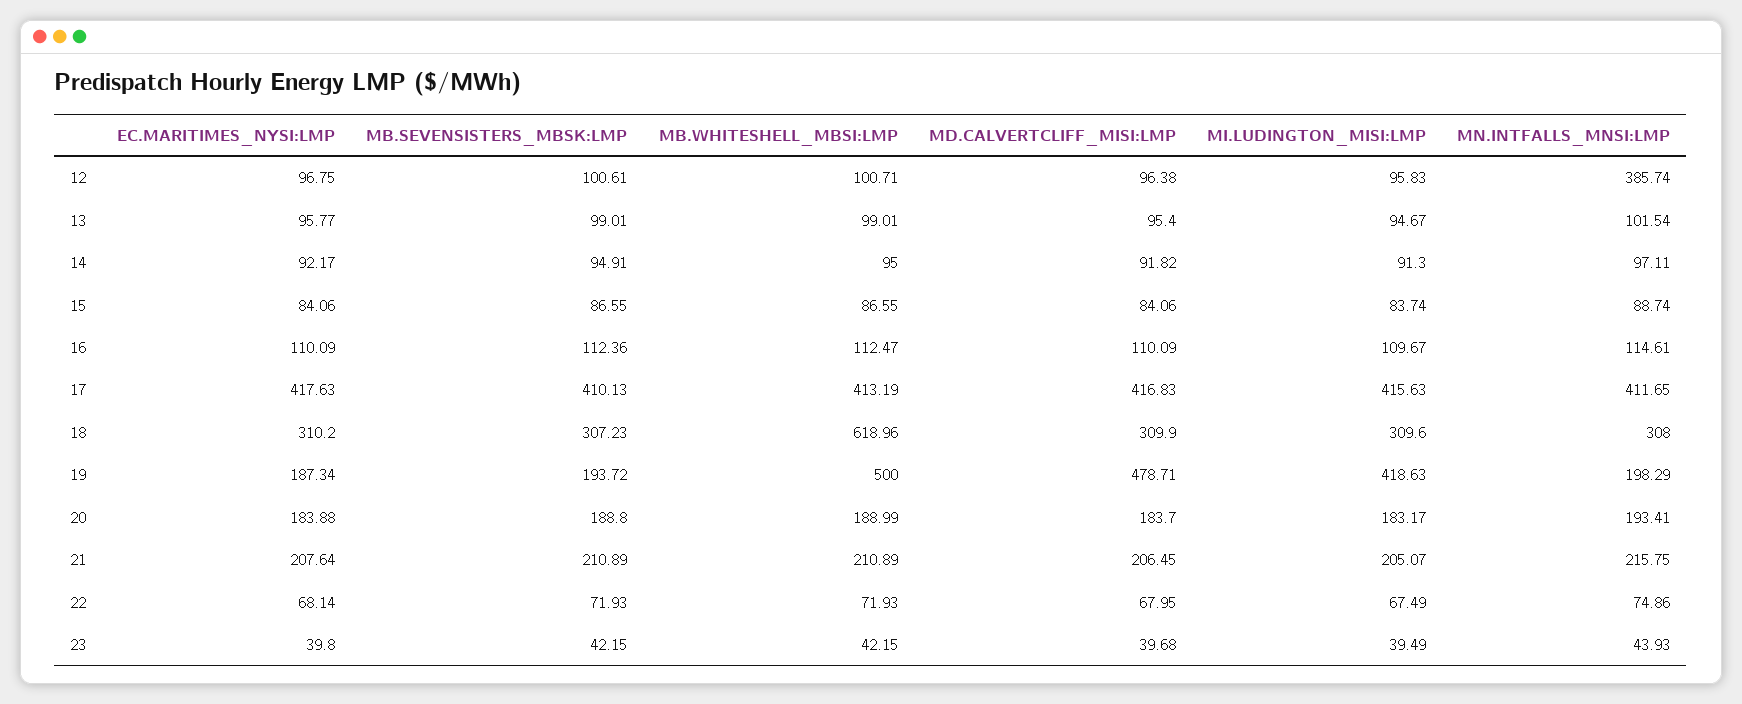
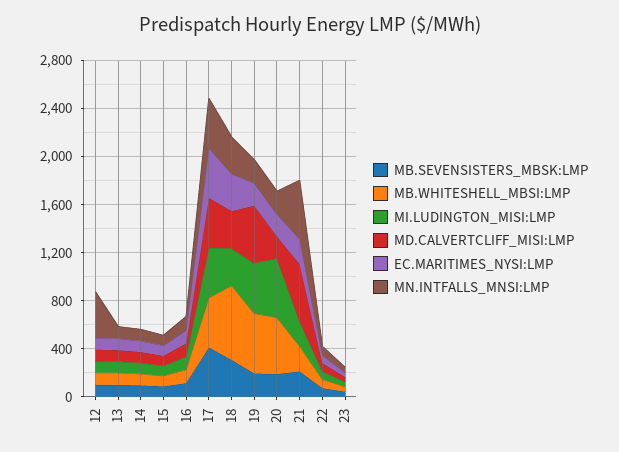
MB.WHITESHELL_MBSI:LMP, 20: 188.99 -> 500
MI.LUDINGTON_MISI:LMP, 20: 183.17 -> 500
MD.CALVERTCLIFF_MISI:LMP, 21: 206.45 -> 500
MN.INTFALLS_MNSI:LMP, 21: 215.75 -> 500

